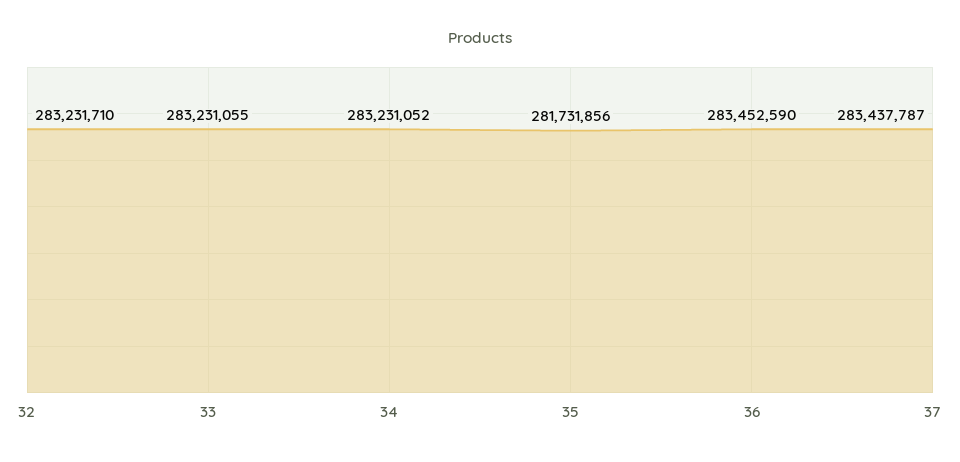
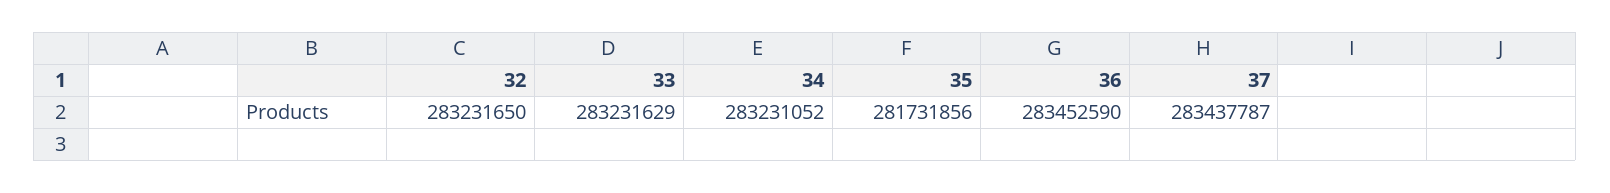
32: 283231710 -> 283231650
33: 283231055 -> 283231629

